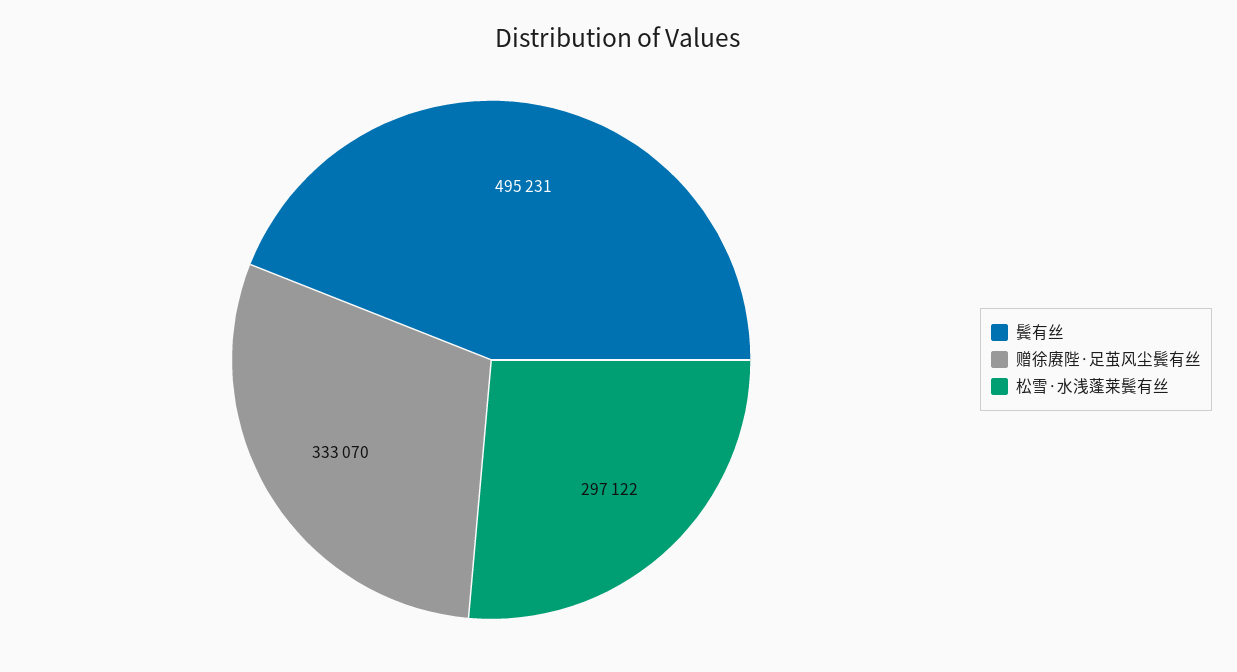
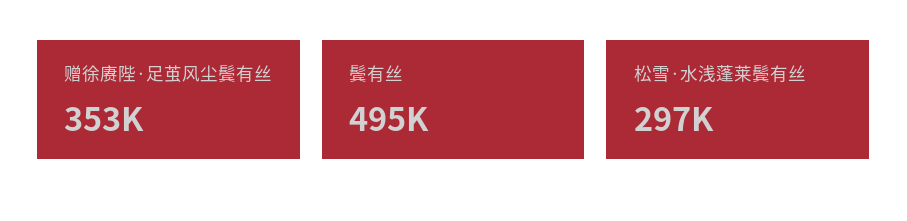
赠徐赓陛·足茧风尘鬓有丝: 333070 -> 353000

